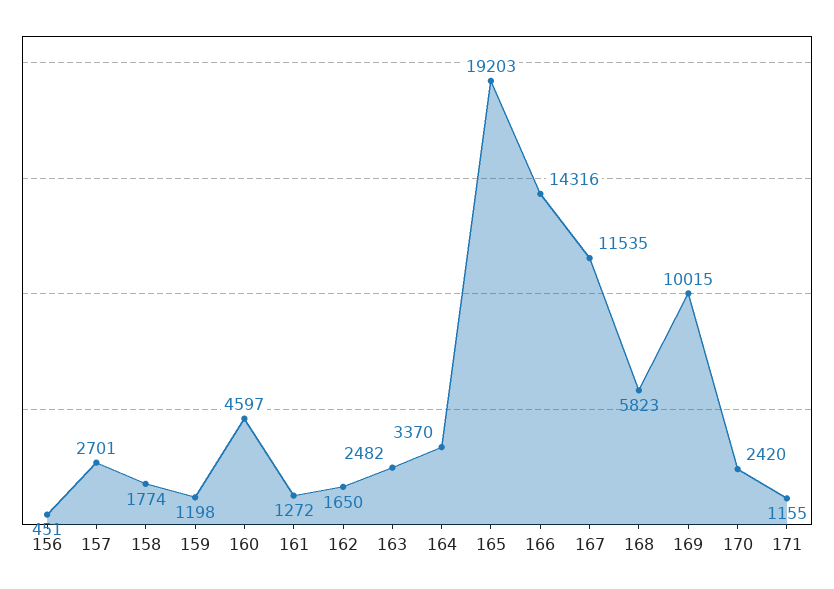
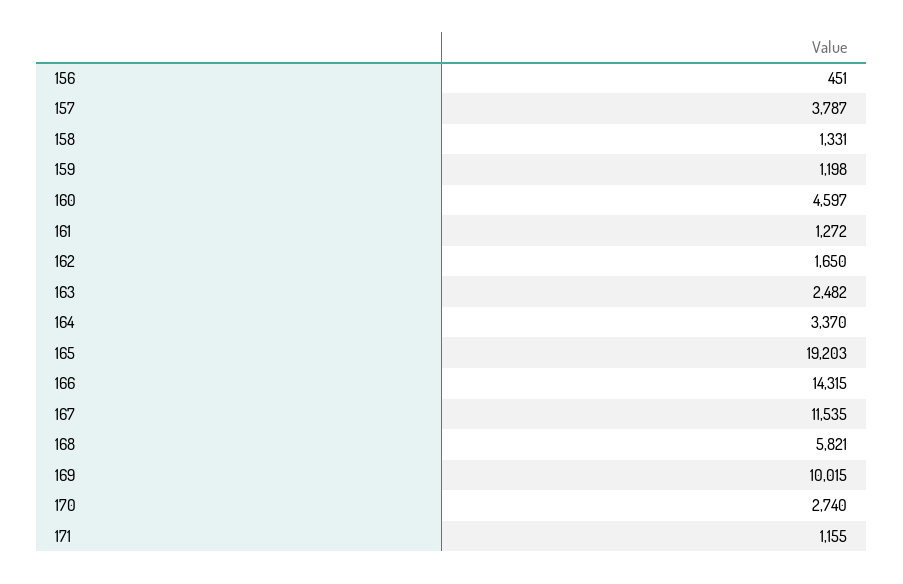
157: 2701 -> 3787
158: 1774 -> 1331
166: 14316 -> 14315
168: 5823 -> 5821
170: 2420 -> 2740

